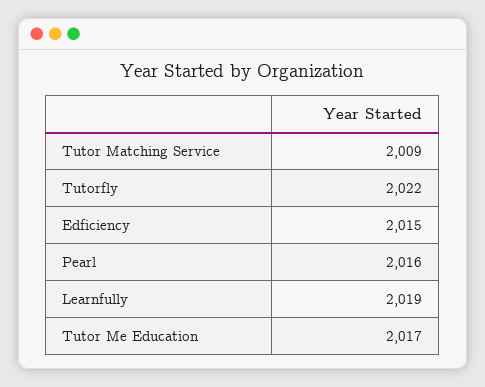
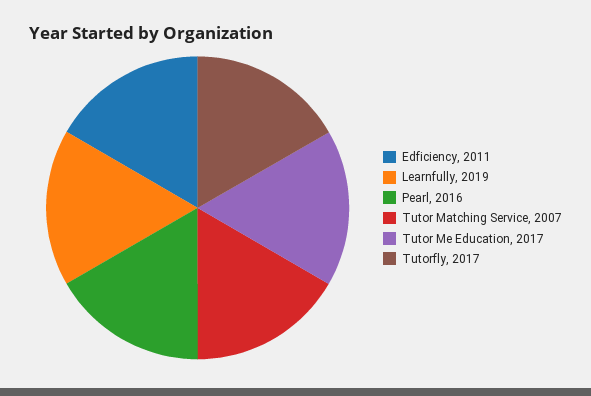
Tutor Matching Service: 2009 -> 2007
Tutorfly: 2022 -> 2017
Edficiency: 2015 -> 2011

